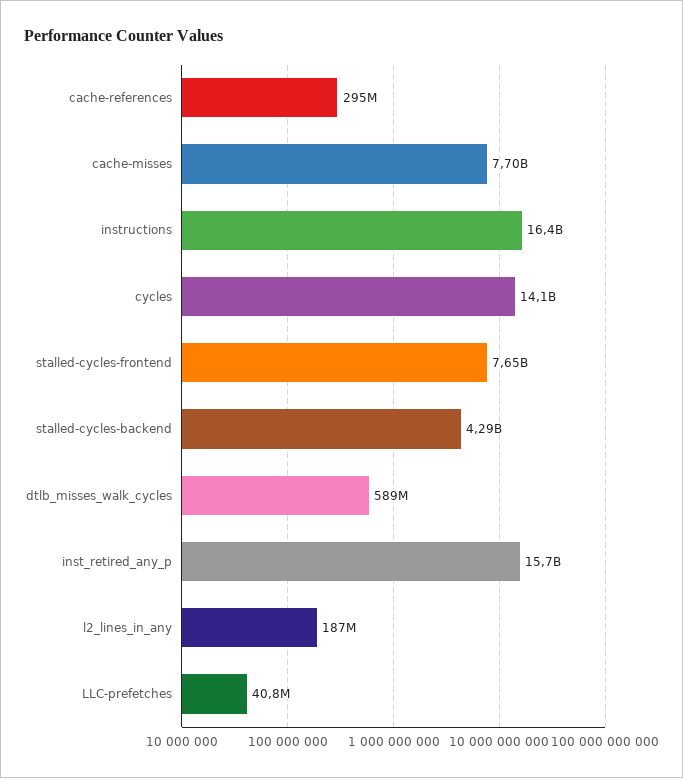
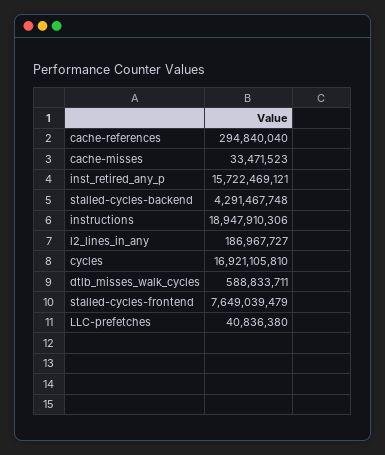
cache-misses: 7700000000 -> 33471523
instructions: 16400000000 -> 18947910306
cycles: 14100000000 -> 16921105810

